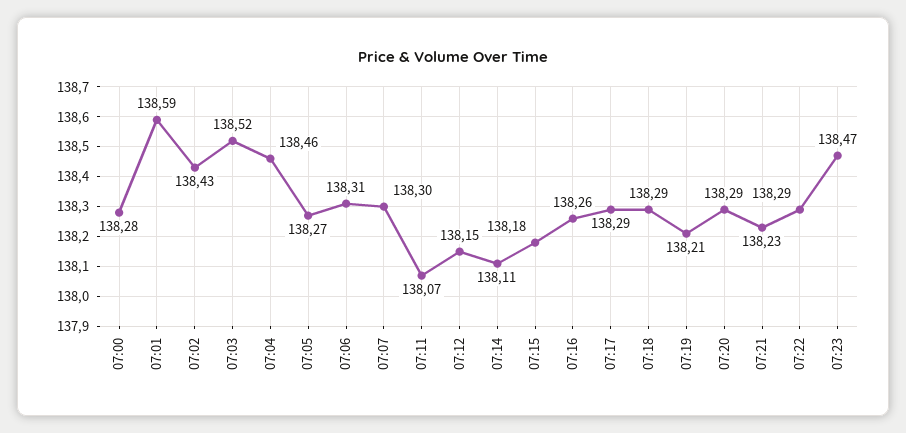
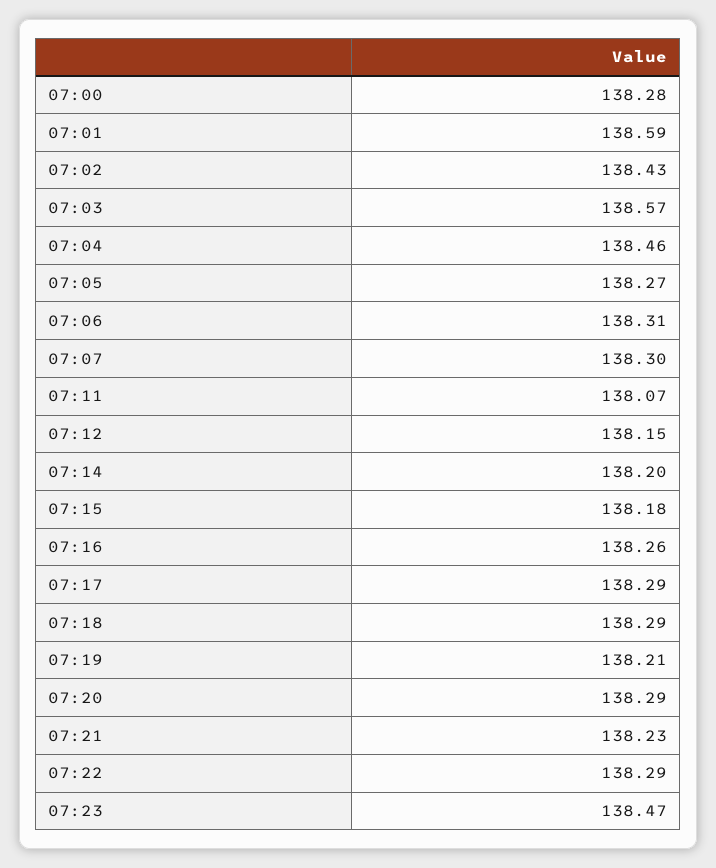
07:03: 138.52 -> 138.57
07:14: 138.11 -> 138.2

